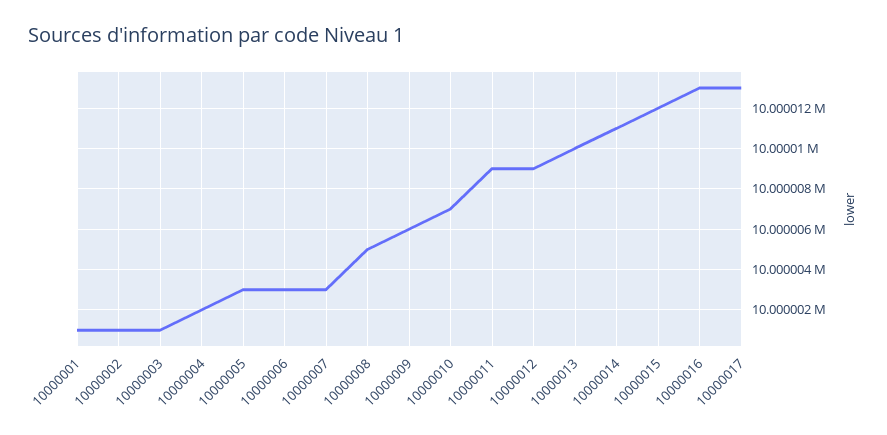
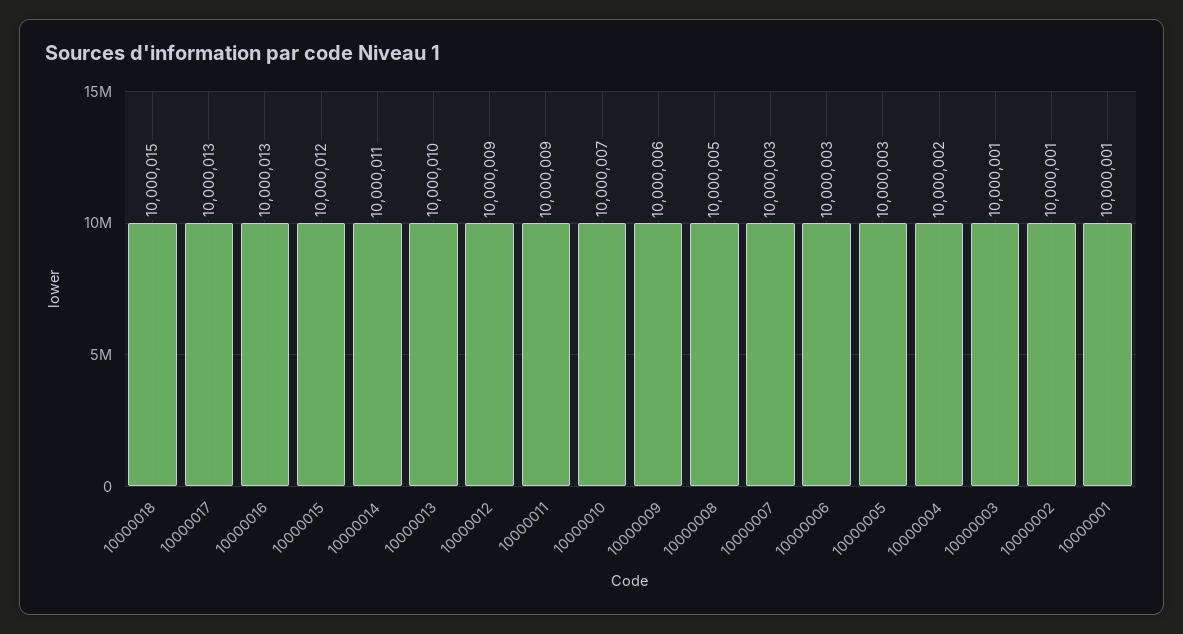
10000018: none -> 10000015

